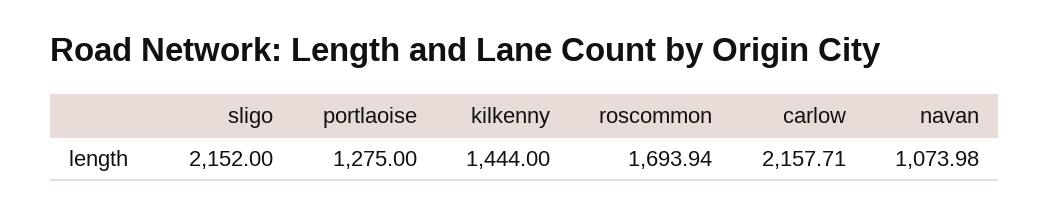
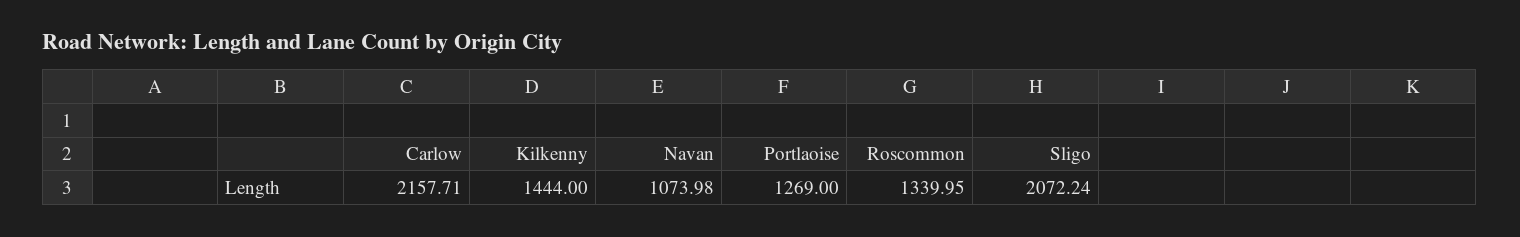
sligo: 2152 -> 2072.24
portlaoise: 1275 -> 1269
roscommon: 1693.94 -> 1339.95

